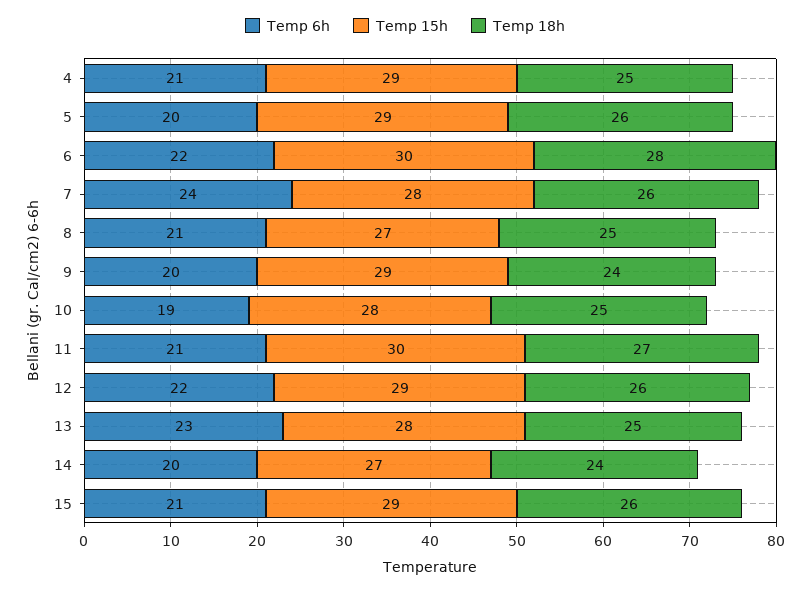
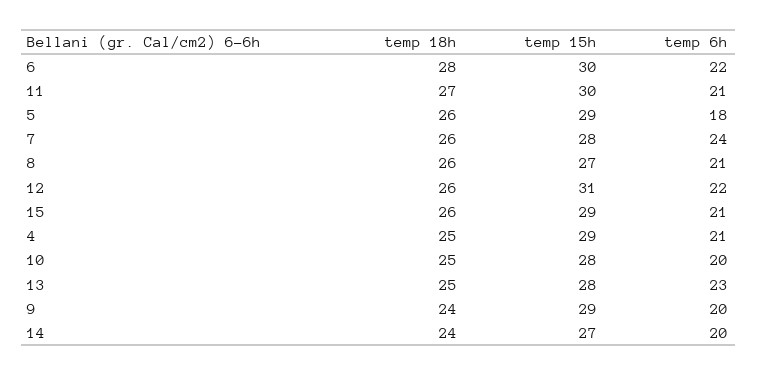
Temp 6h, 5: 20 -> 18
Temp 18h, 8: 25 -> 26
Temp 6h, 10: 19 -> 20
Temp 15h, 12: 29 -> 31

